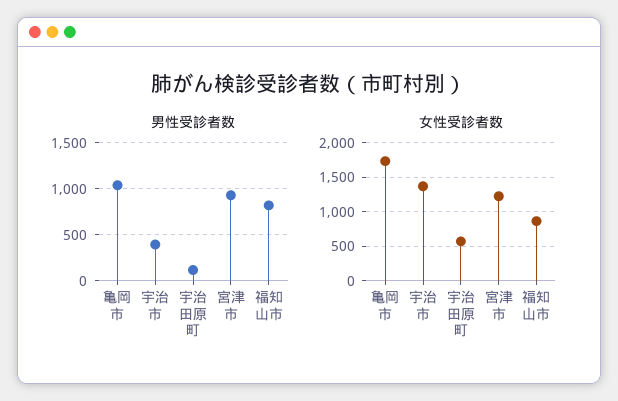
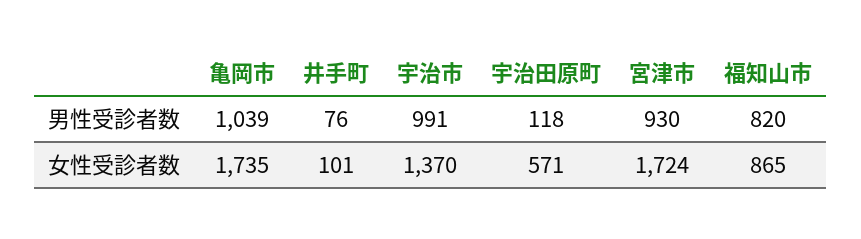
男性受診者数, 宇治市: 400 -> 991
女性受診者数, 宮津市: 1200 -> 1724
男性受診者数, 井手町: none -> 76
女性受診者数, 井手町: none -> 101

